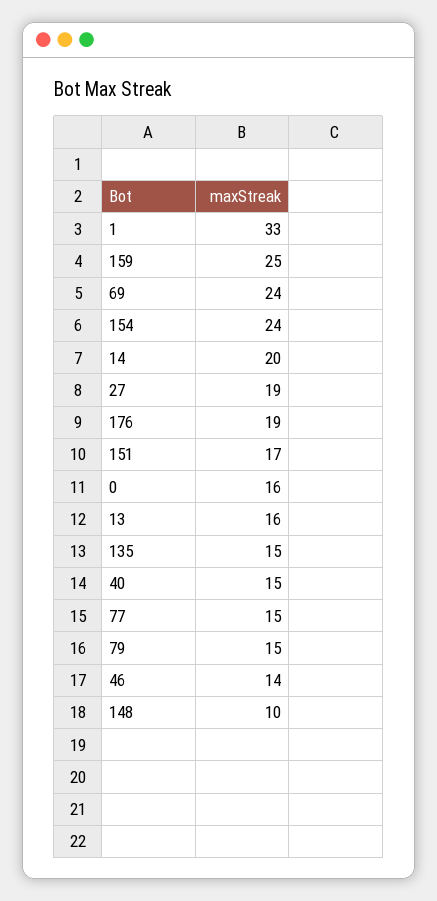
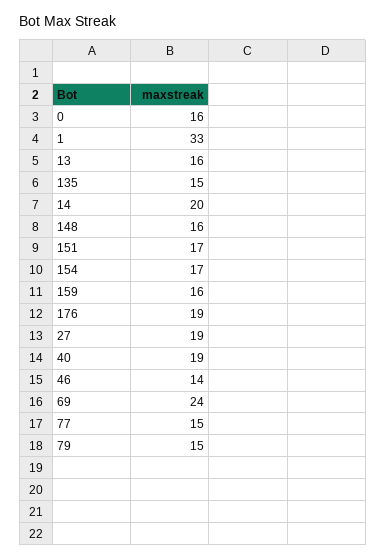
159: 25 -> 16
154: 24 -> 17
40: 15 -> 19
148: 10 -> 16

